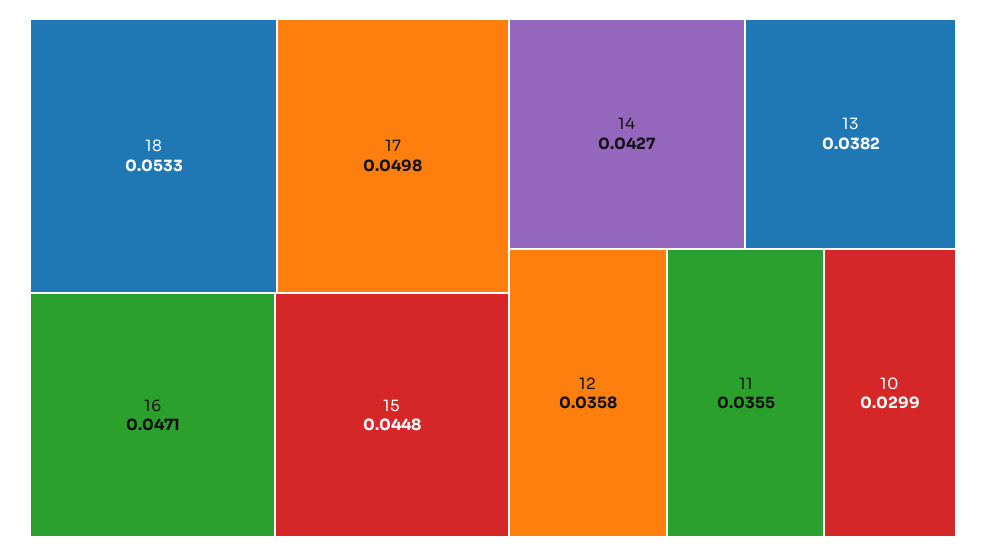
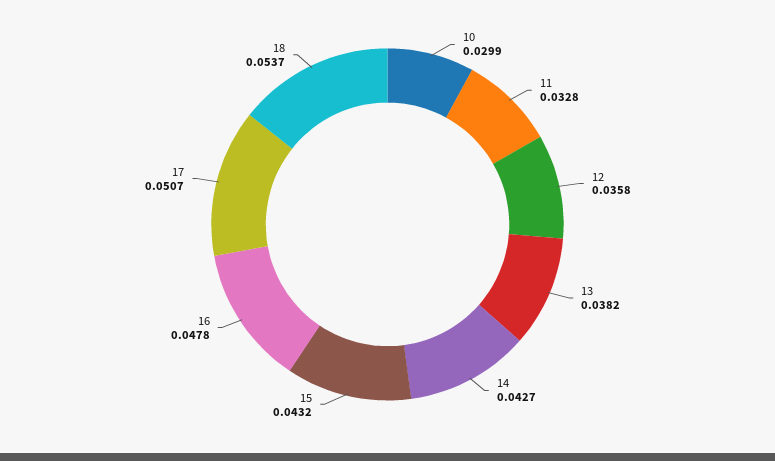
18: 0.0533 -> 0.0537
17: 0.0498 -> 0.0507
16: 0.0471 -> 0.0478
15: 0.0448 -> 0.0432
11: 0.0355 -> 0.0328

